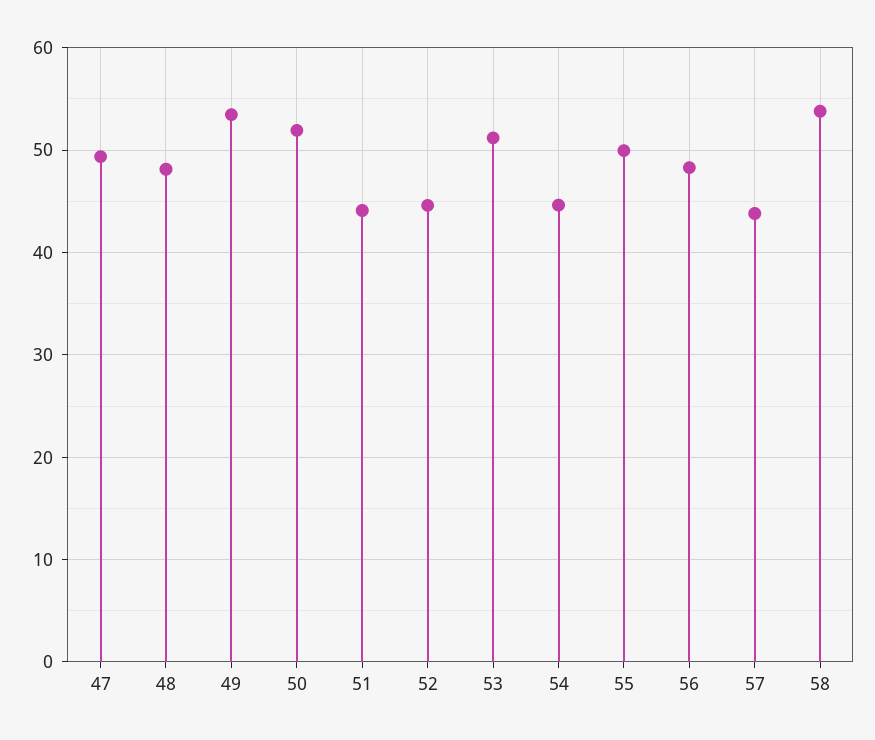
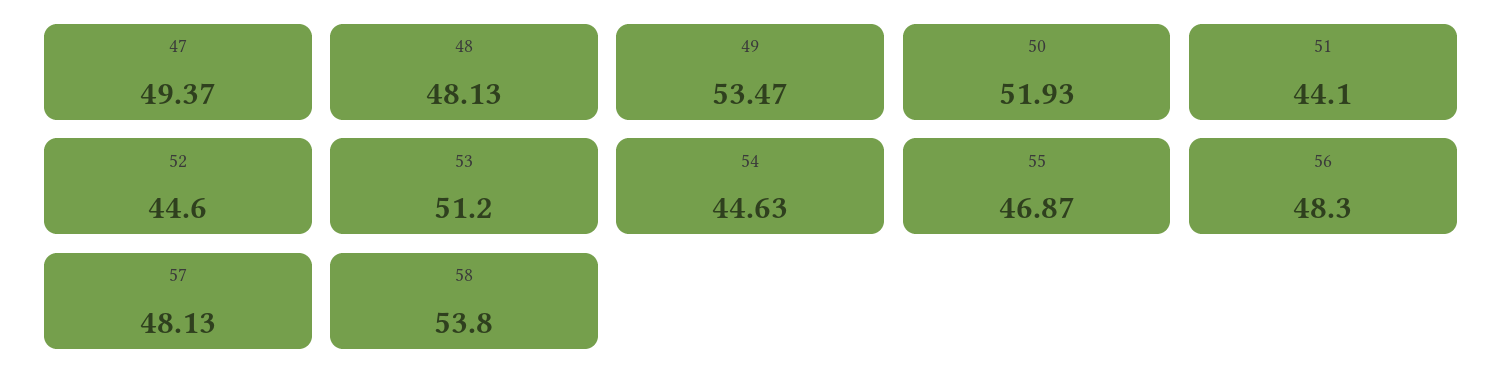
55: 50 -> 46.87
57: 44 -> 48.13

